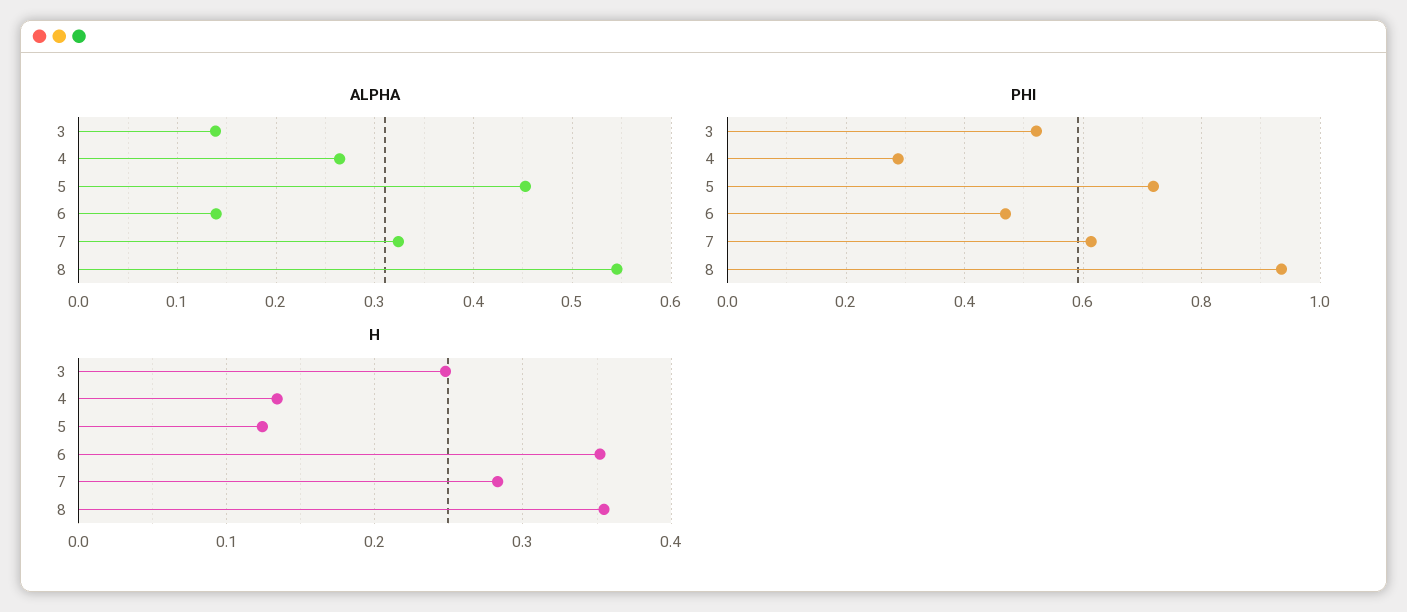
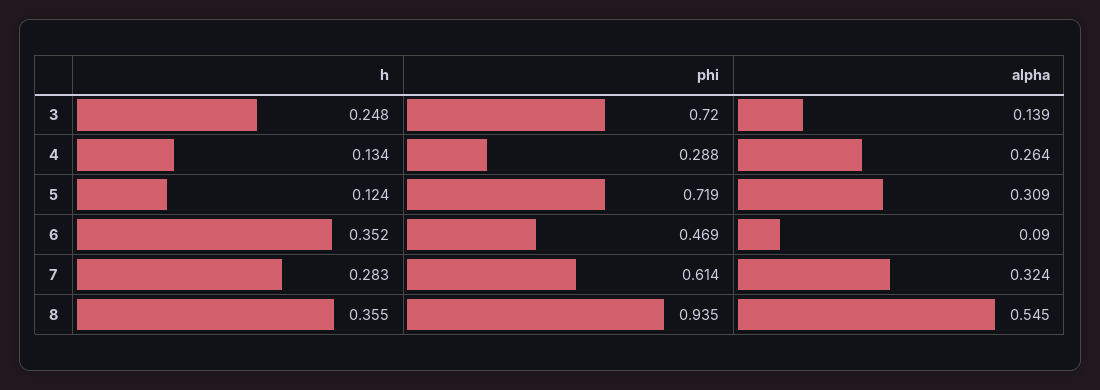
ALPHA, 5: 0.45 -> 0.309
ALPHA, 6: 0.14 -> 0.09
PHI, 3: 0.52 -> 0.72

